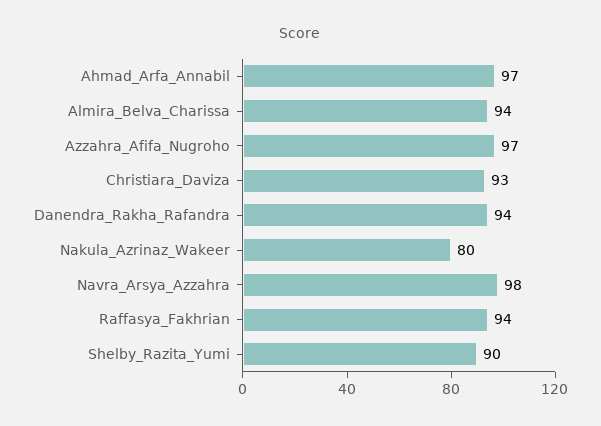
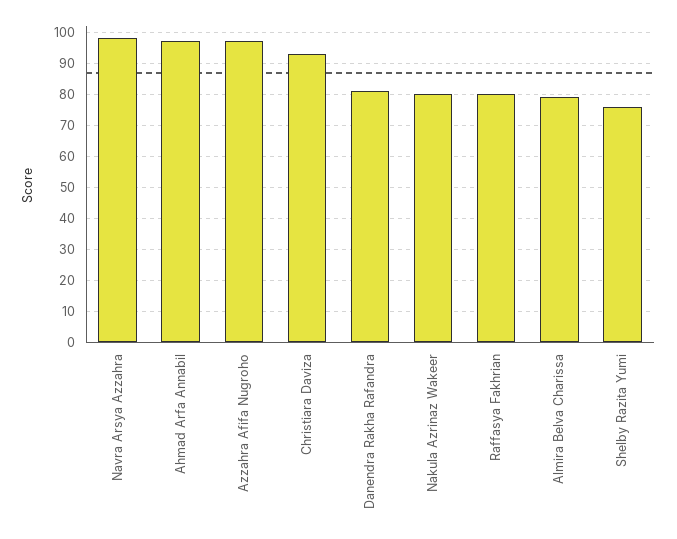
Almira_Belva_Charissa: 94 -> 80
Danendra_Rakha_Rafandra: 94 -> 80
Raffasya_Fakhrian: 94 -> 80
Shelby_Razita_Yumi: 90 -> 75

